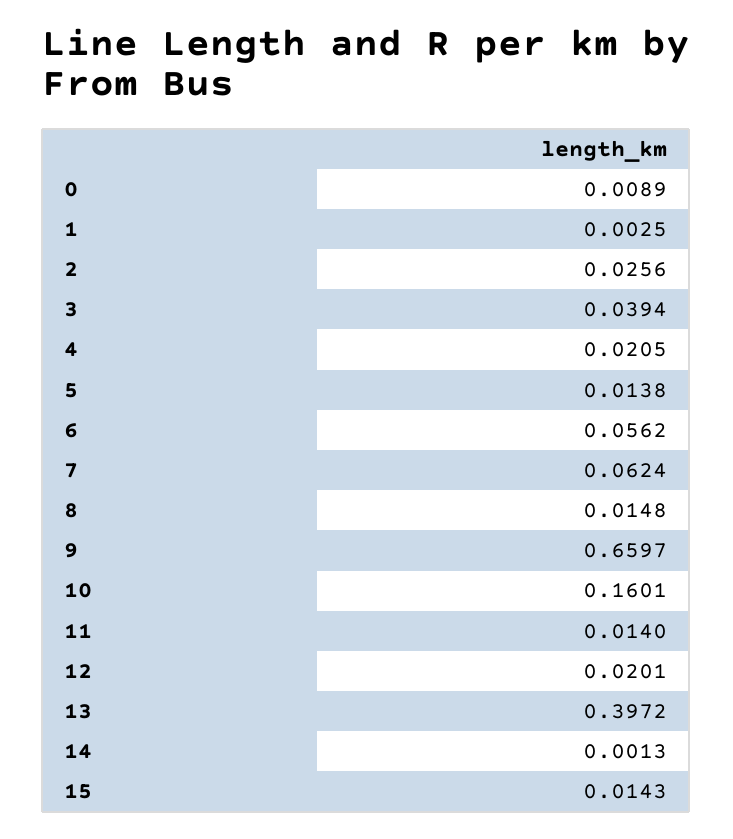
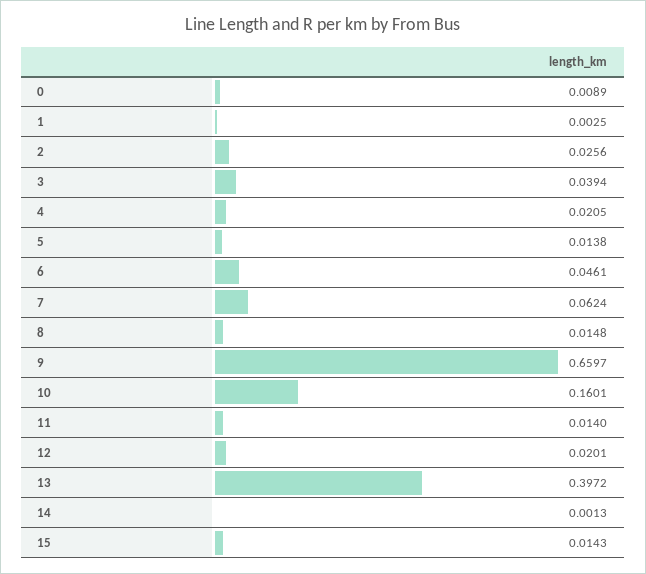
6: 0.0562 -> 0.0461

